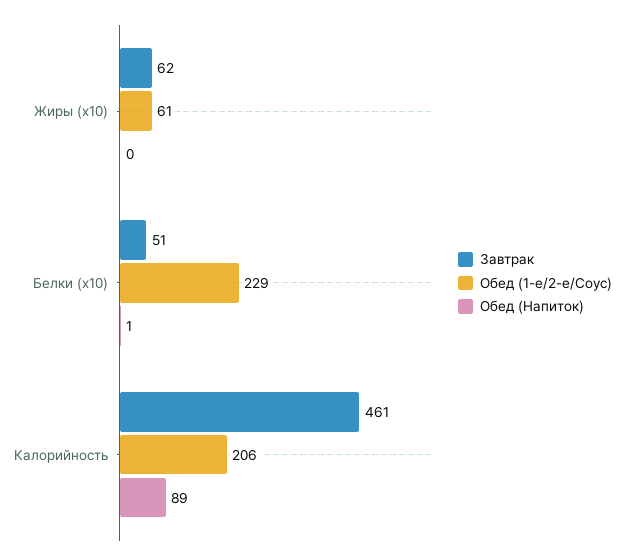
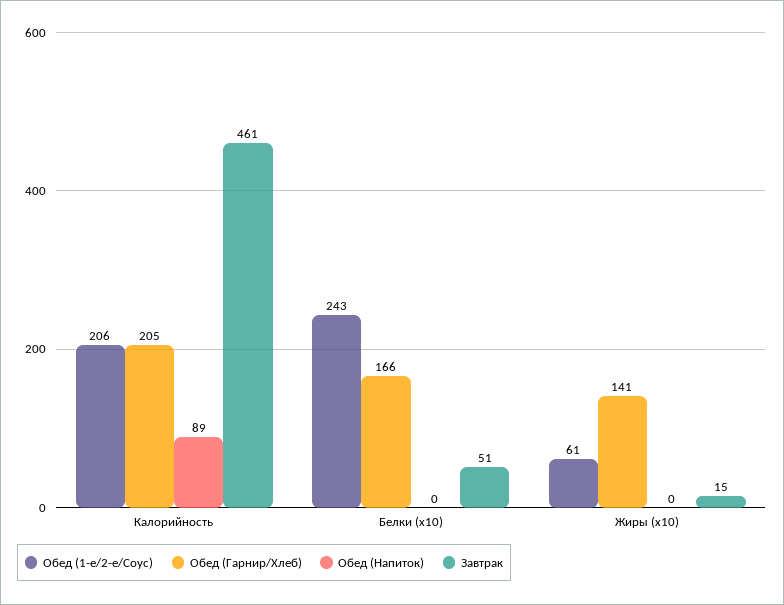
Завтрак, Жиры (x10): 62 -> 15
Обед (1-е/2-е/Соус), Белки (x10): 229 -> 243
Обед (Напиток), Белки (x10): 1 -> 0
Обед (Гарнир/Хлеб), Калорийность: none -> 205
Обед (Гарнир/Хлеб), Белки (x10): none -> 166
Обед (Гарнир/Хлеб), Жиры (x10): none -> 141

